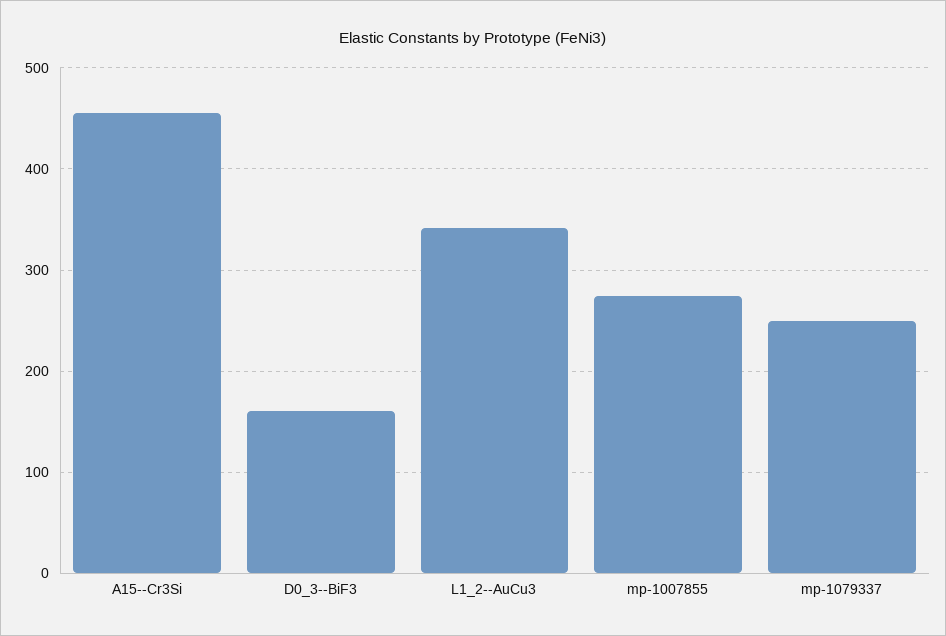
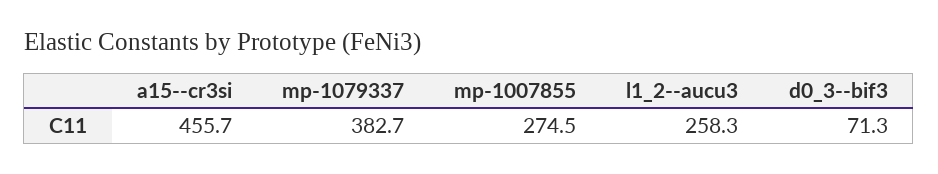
D0_3--BiF3: 160 -> 71.3
L1_2--AuCu3: 340 -> 258.3
mp-1079337: 250 -> 382.7

